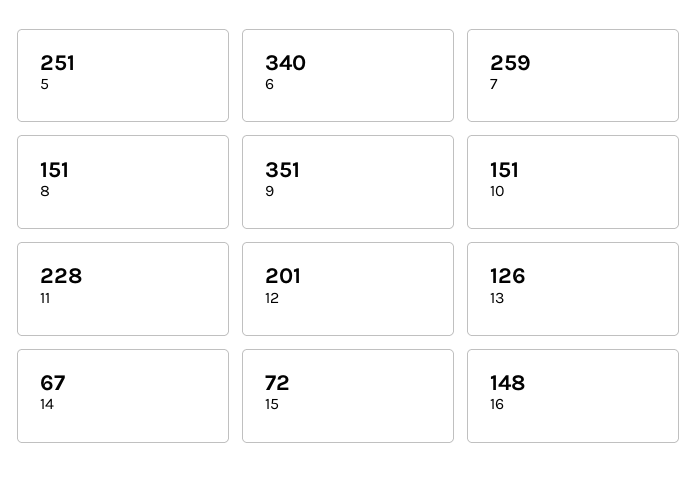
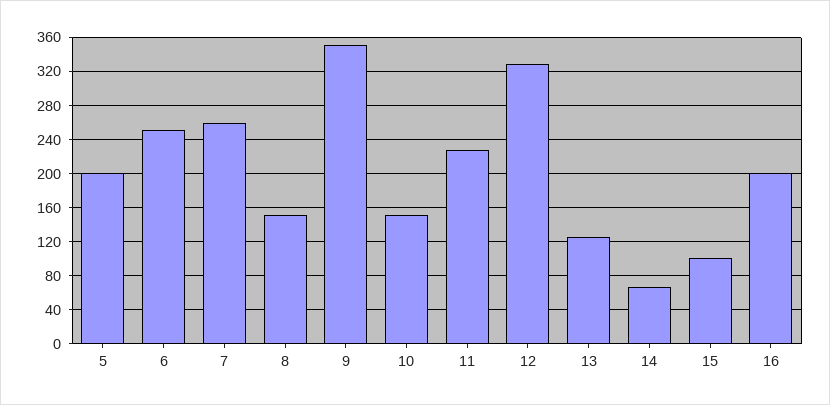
5: 251 -> 200
6: 340 -> 250
12: 201 -> 330
15: 72 -> 100
16: 148 -> 200

